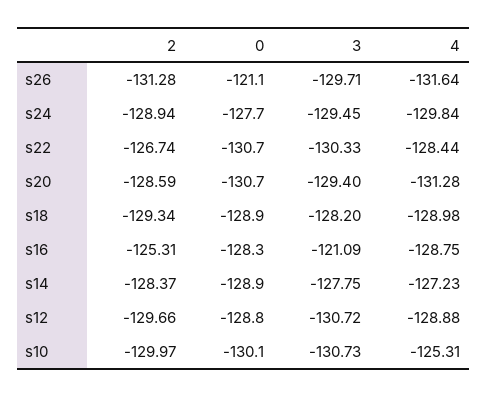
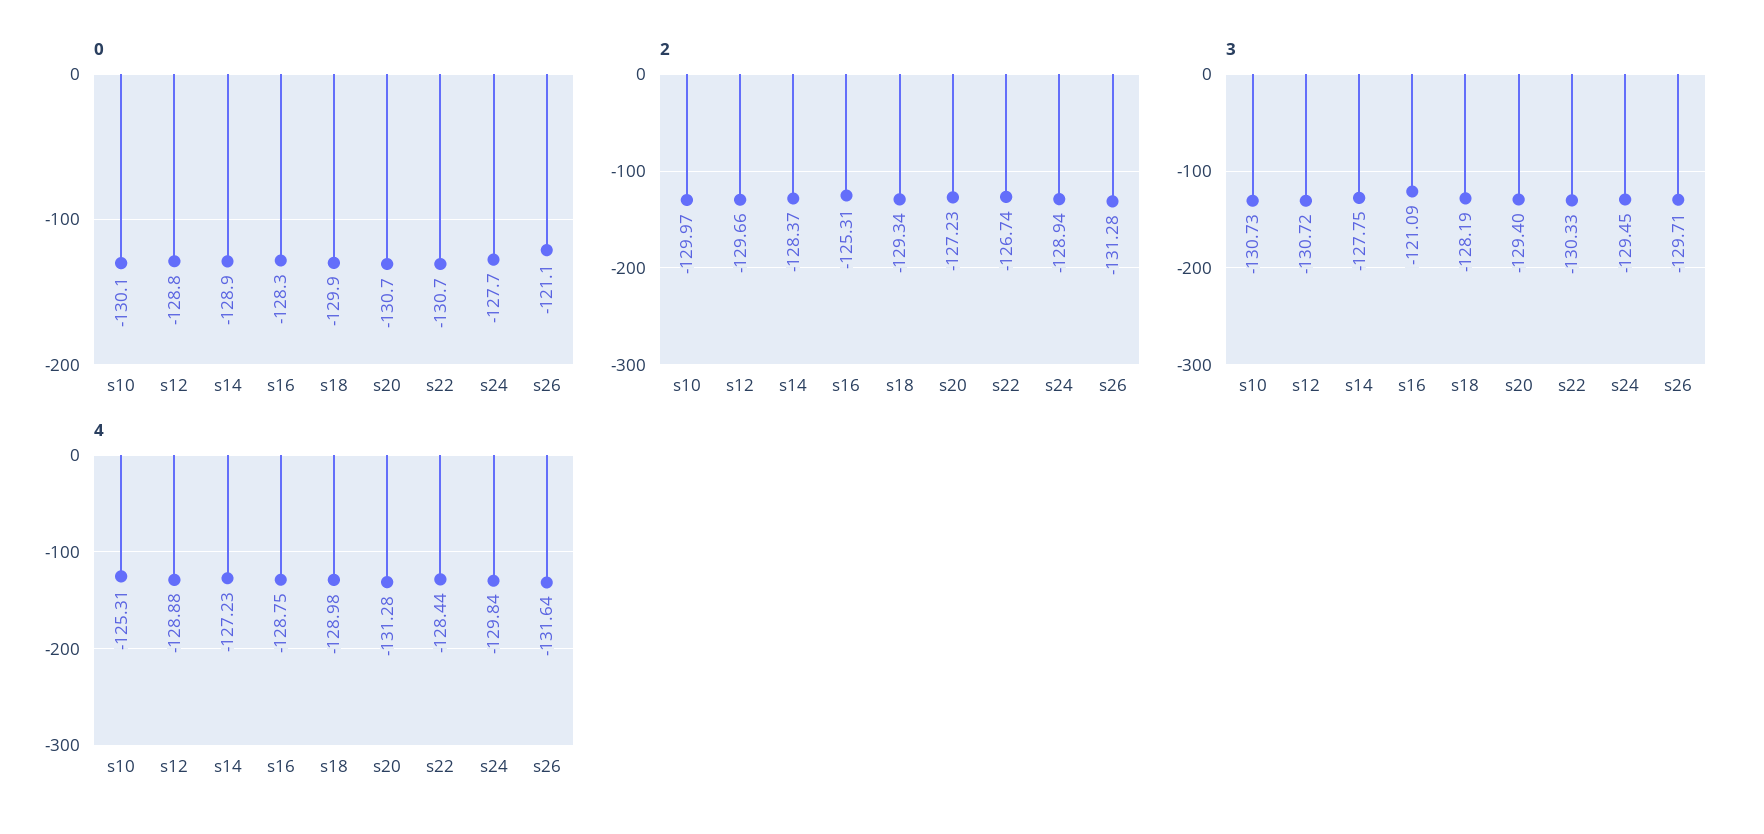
2, s20: -128.59 -> -127.23
0, s18: -128.9 -> -129.9
3, s18: -128.2 -> -128.19

